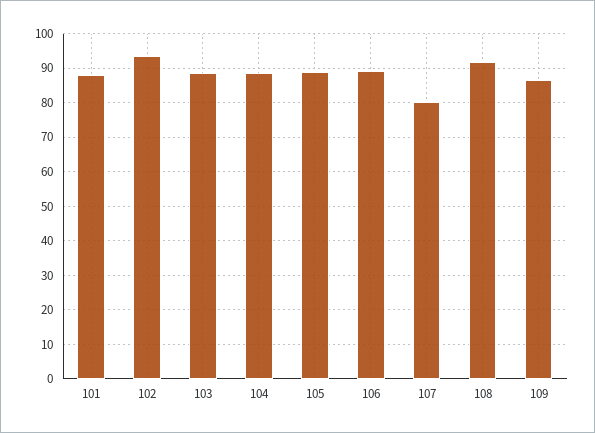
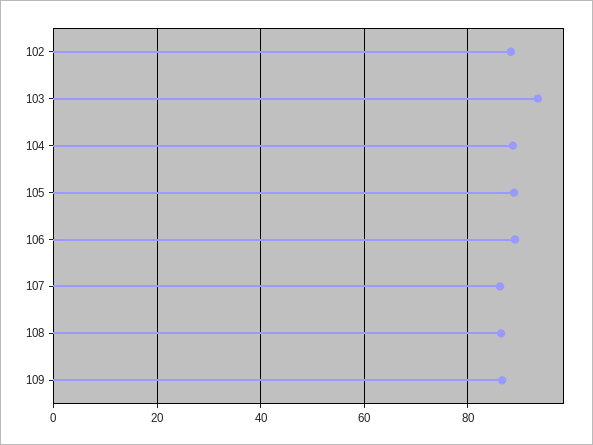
101: 88 -> none
102: 94 -> 88
103: 88 -> 94
107: 80 -> 86
108: 92 -> 86

